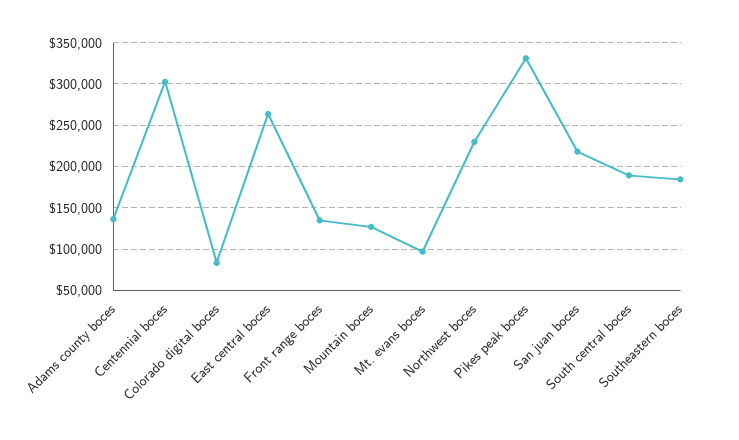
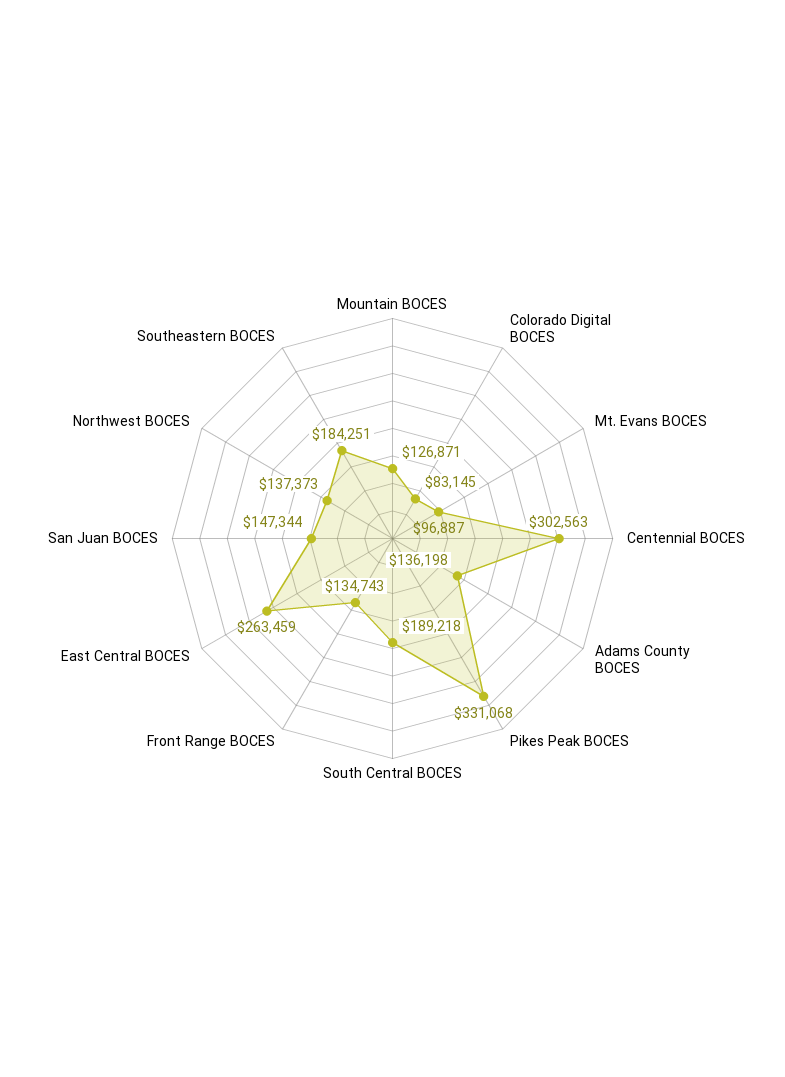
Northwest boces: 230000 -> 137373
San juan boces: 220000 -> 147344

